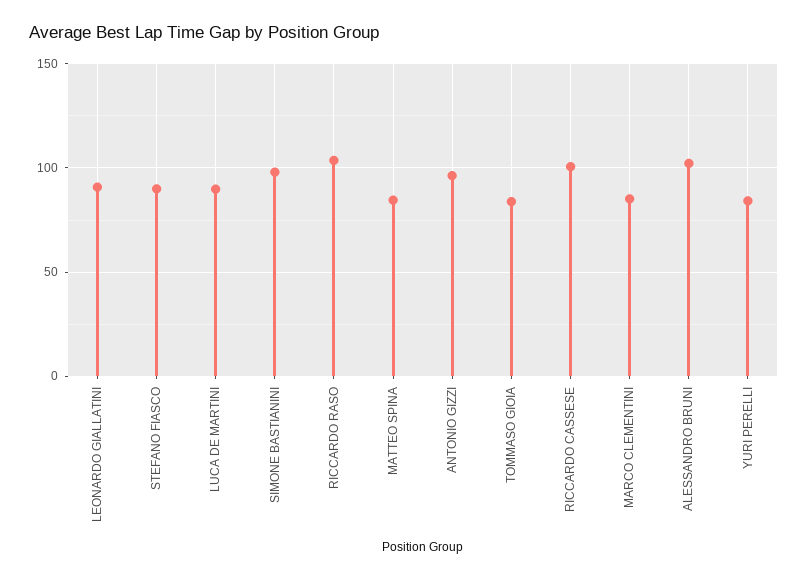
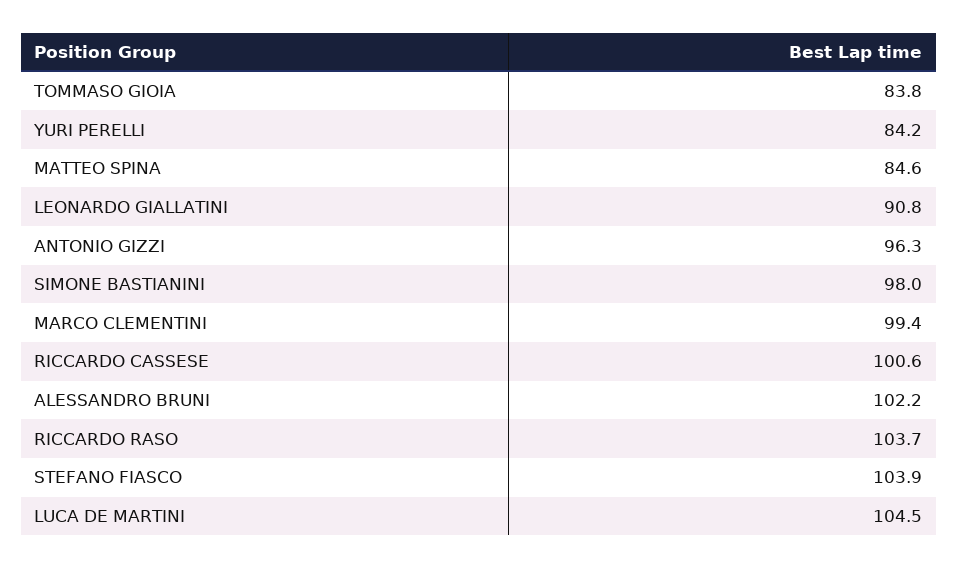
STEFANO FIASCO: 90 -> 103.9
LUCA DE MARTINI: 90 -> 104.5
MARCO CLEMENTINI: 85 -> 99.4

